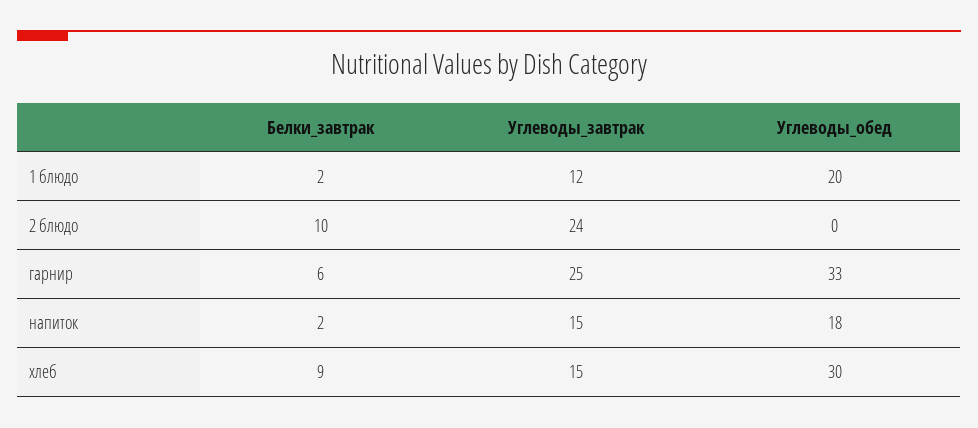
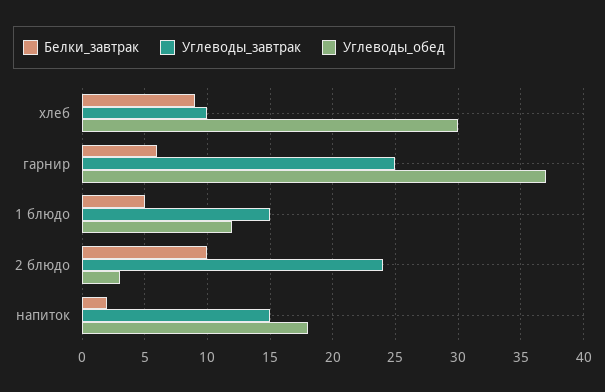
Белки_завтрак, 1 блюдо: 2 -> 5
Углеводы_завтрак, 1 блюдо: 12 -> 15
Углеводы_обед, 1 блюдо: 20 -> 12
Углеводы_обед, 2 блюдо: 0 -> 3
Углеводы_обед, гарнир: 33 -> 37
Углеводы_завтрак, хлеб: 15 -> 10

